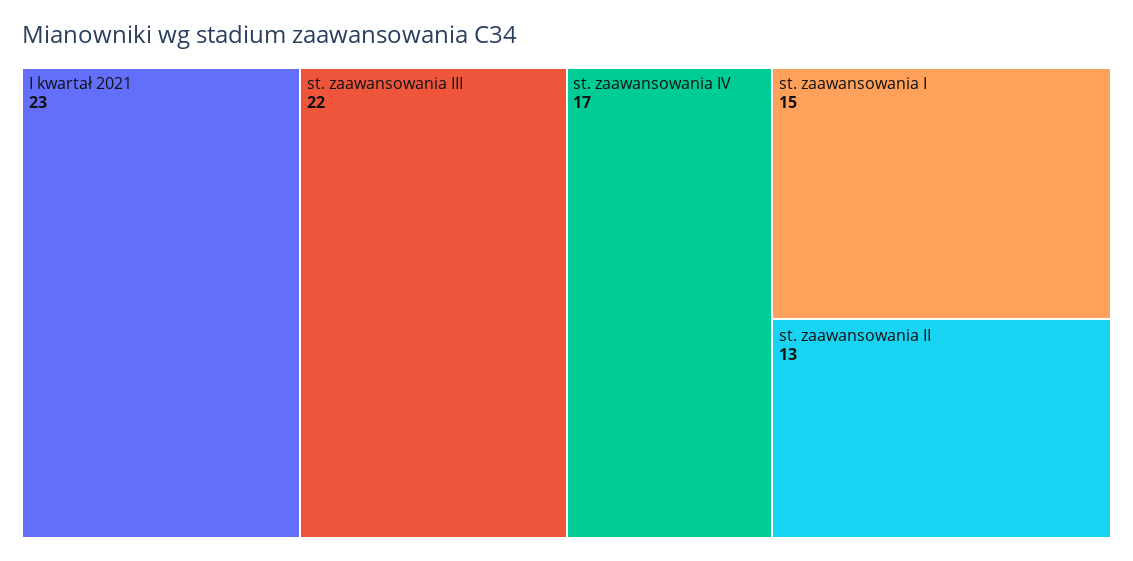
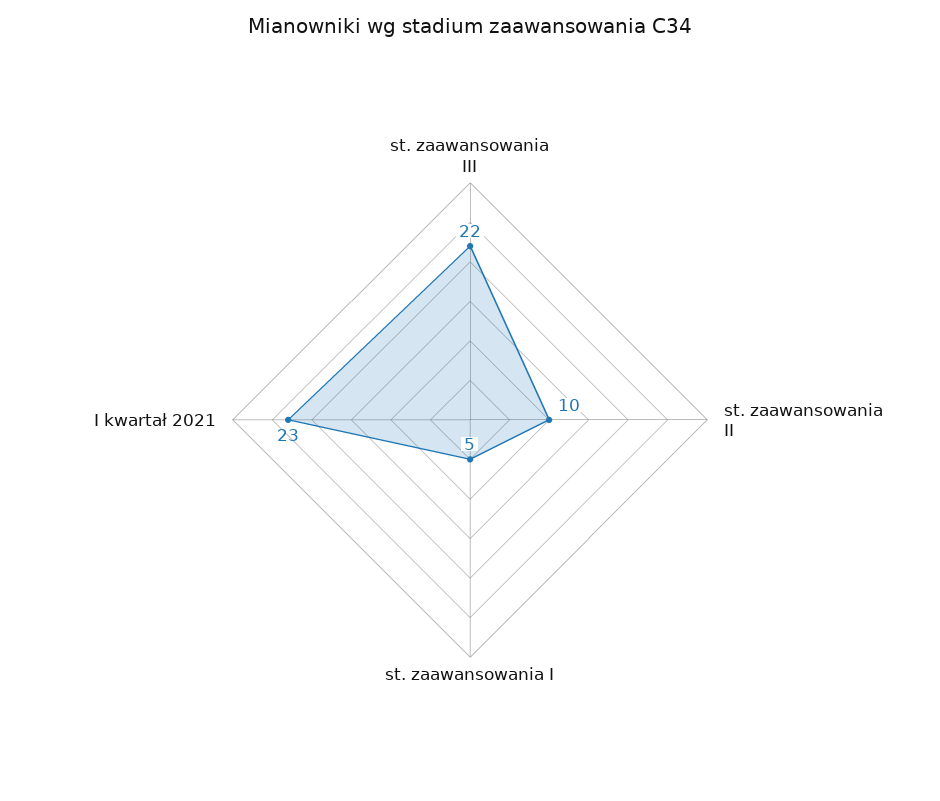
st. zaawansowania IV: 17 -> none
st. zaawansowania I: 15 -> 5
st. zaawansowania II: 13 -> 10

